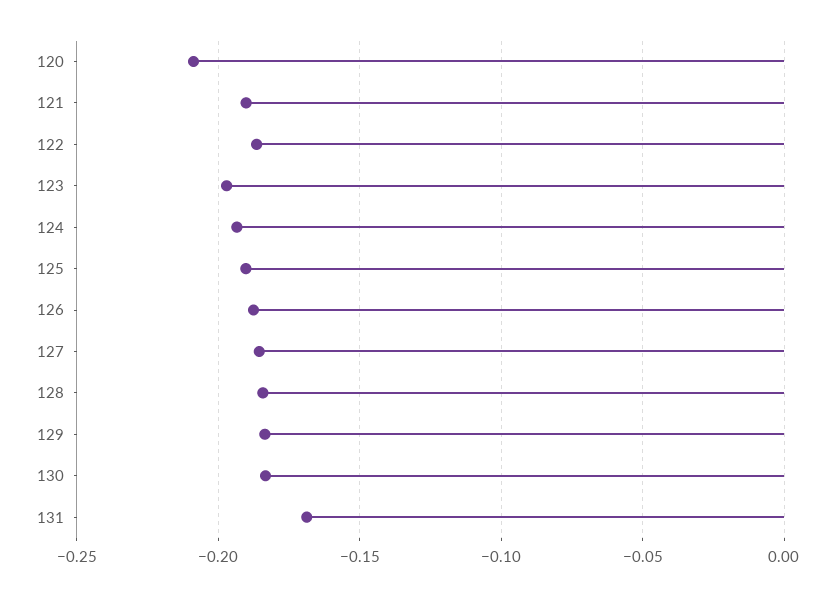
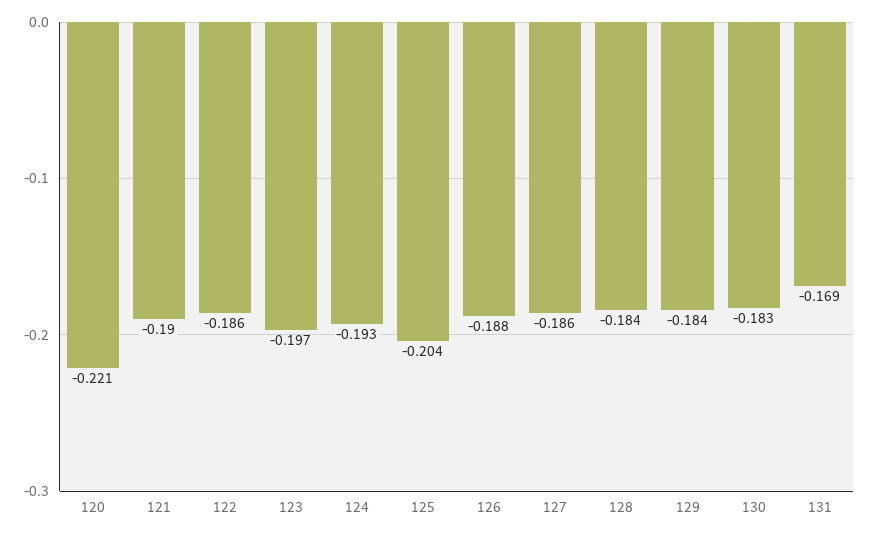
120: -0.21 -> -0.221
125: -0.19 -> -0.204

